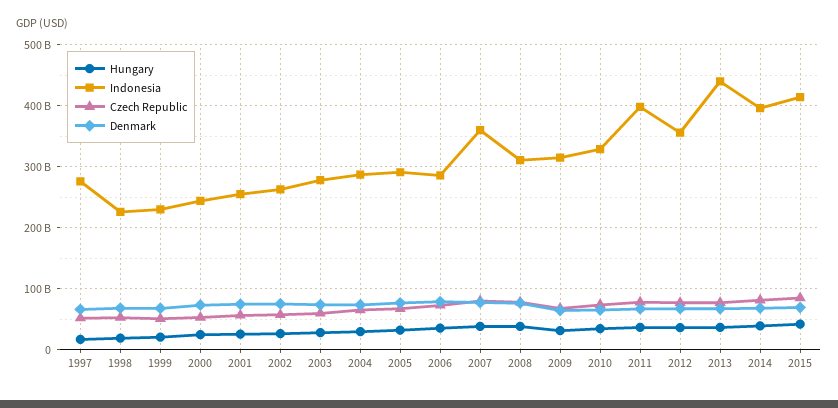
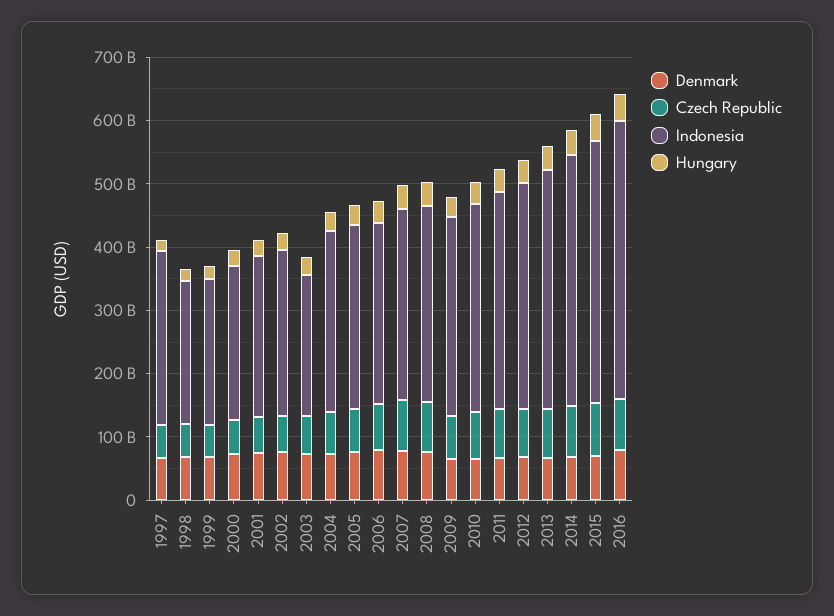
Indonesia, 2003: 280000000000 -> 220000000000
Indonesia, 2007: 360000000000 -> 300000000000
Indonesia, 2011: 400000000000 -> 340000000000
Indonesia, 2013: 440000000000 -> 380000000000
Denmark, 2016: none -> 80000000000
Czech Republic, 2016: none -> 80000000000
Indonesia, 2016: none -> 440000000000
Hungary, 2016: none -> 40000000000

